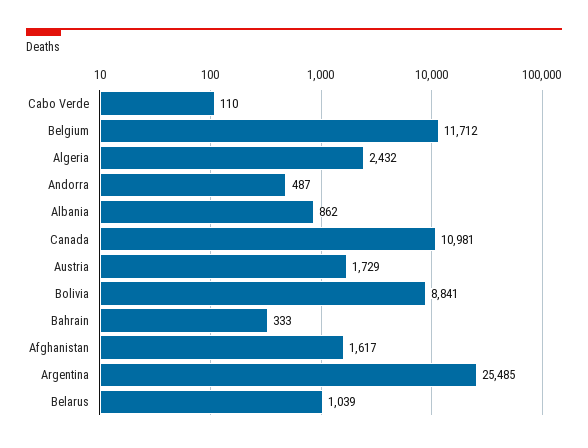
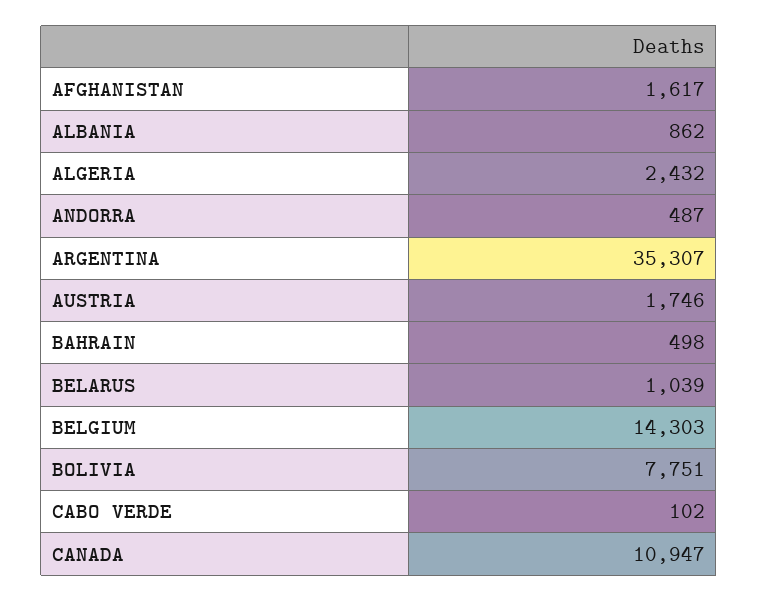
Cabo Verde: 110 -> 102
Belgium: 11712 -> 14303
Canada: 10981 -> 10947
Austria: 1729 -> 1746
Bolivia: 8841 -> 7751
Bahrain: 333 -> 498
Argentina: 25485 -> 35307

